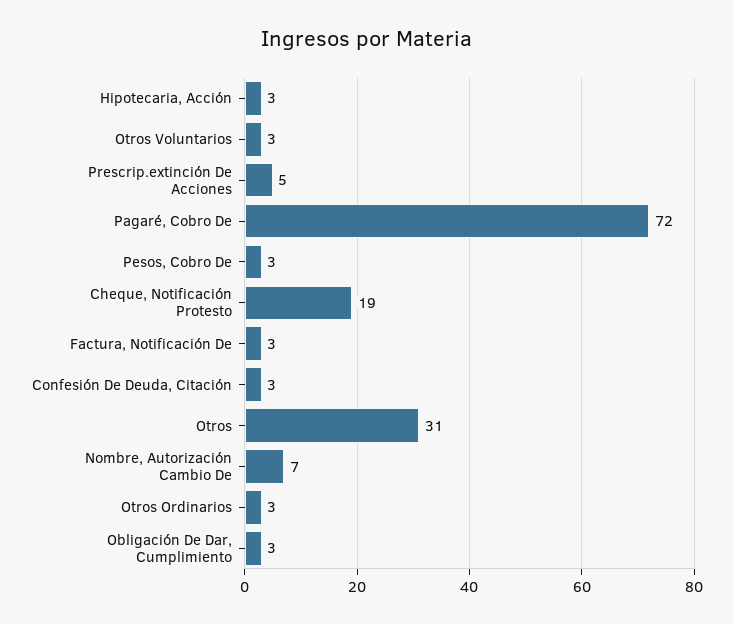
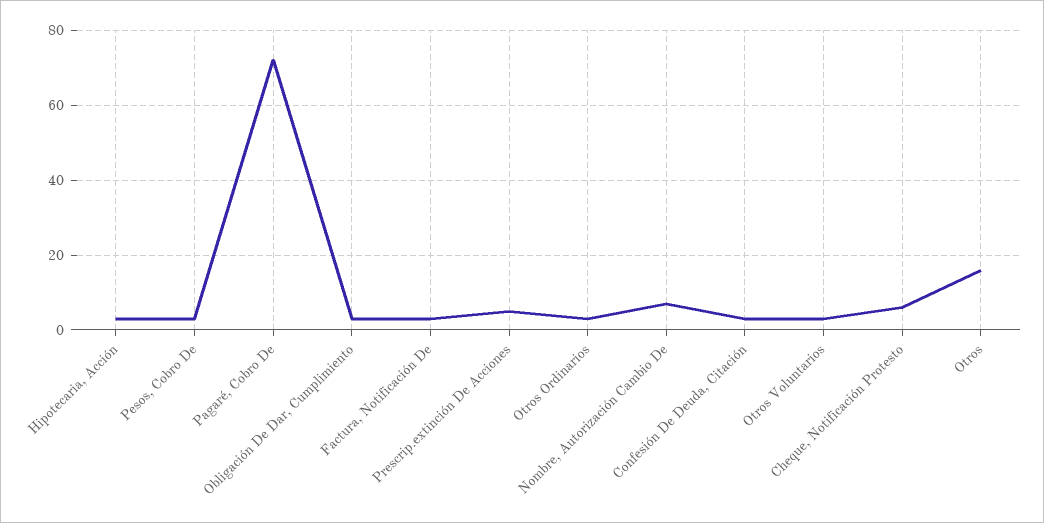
Cheque, Notificación Protesto: 19 -> 5
Otros: 31 -> 15

